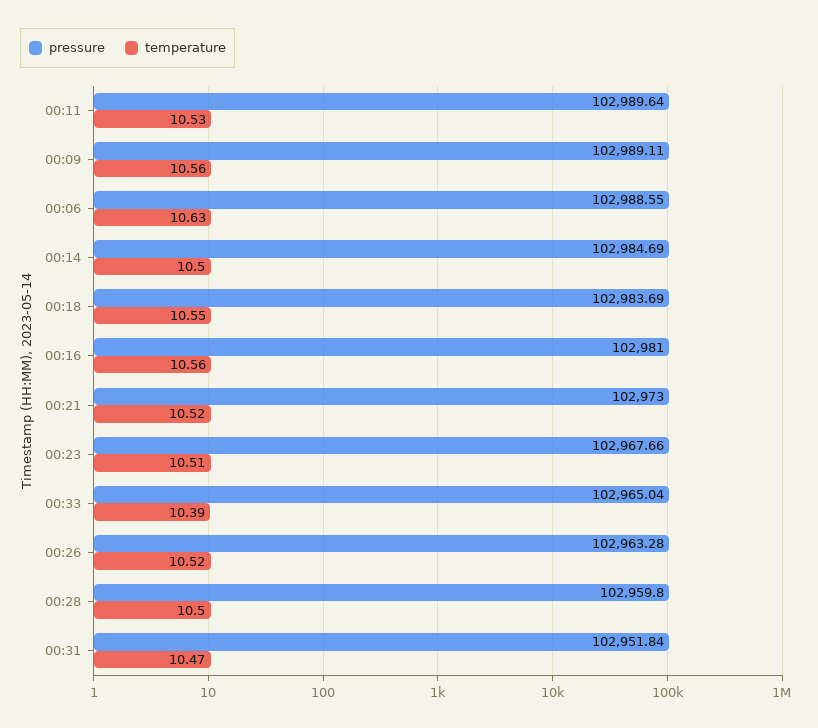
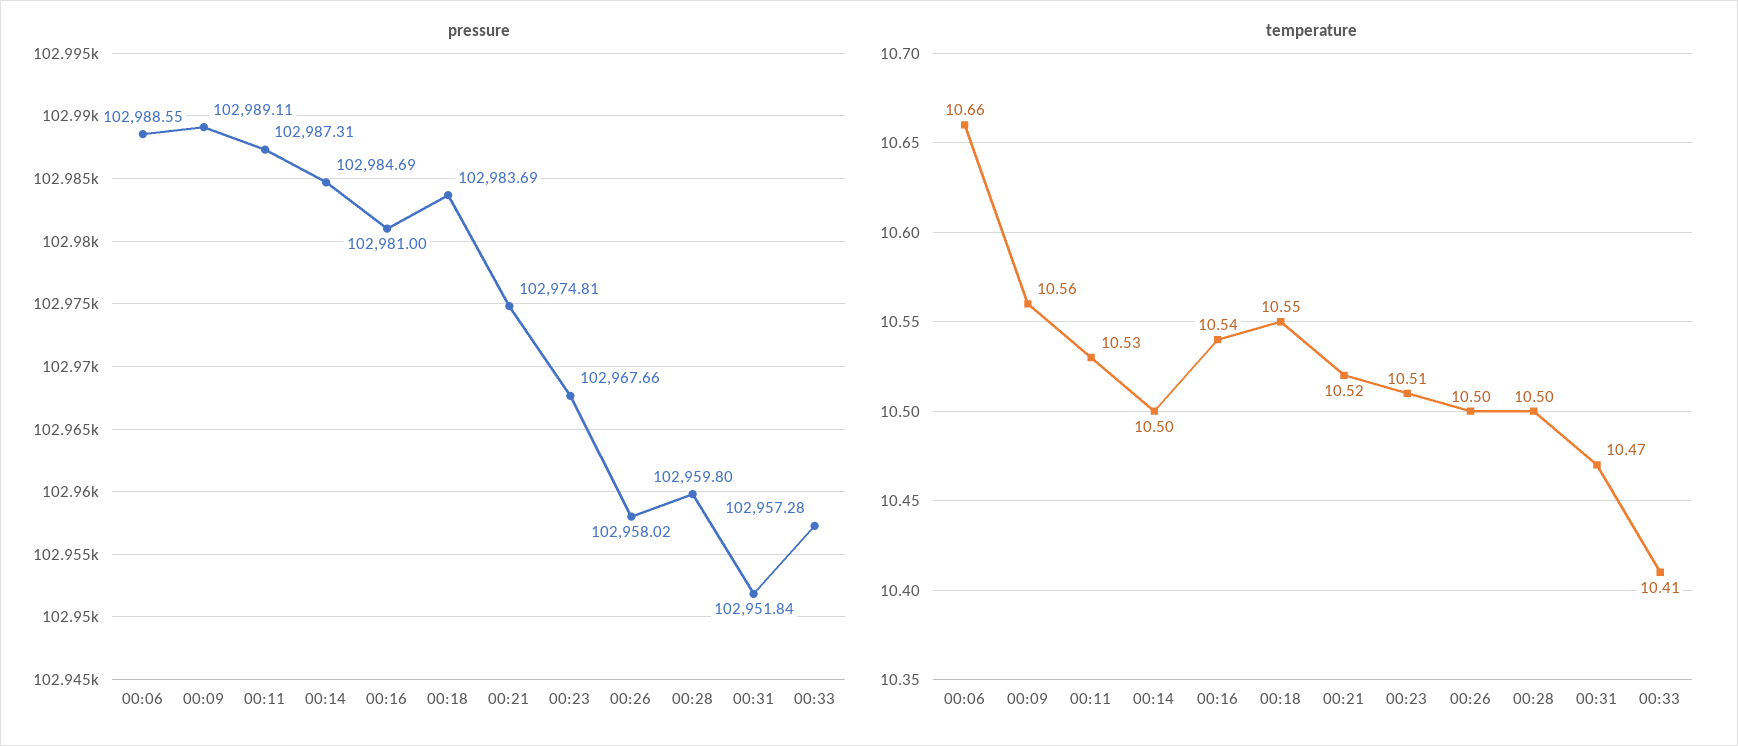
pressure, 00:11: 102989.64 -> 102987.31
temperature, 00:06: 10.63 -> 10.66
temperature, 00:16: 10.56 -> 10.54
pressure, 00:21: 102973 -> 102974.81
pressure, 00:33: 102965.04 -> 102957.28
temperature, 00:33: 10.39 -> 10.41
pressure, 00:26: 102963.28 -> 102958.02
temperature, 00:26: 10.52 -> 10.5

